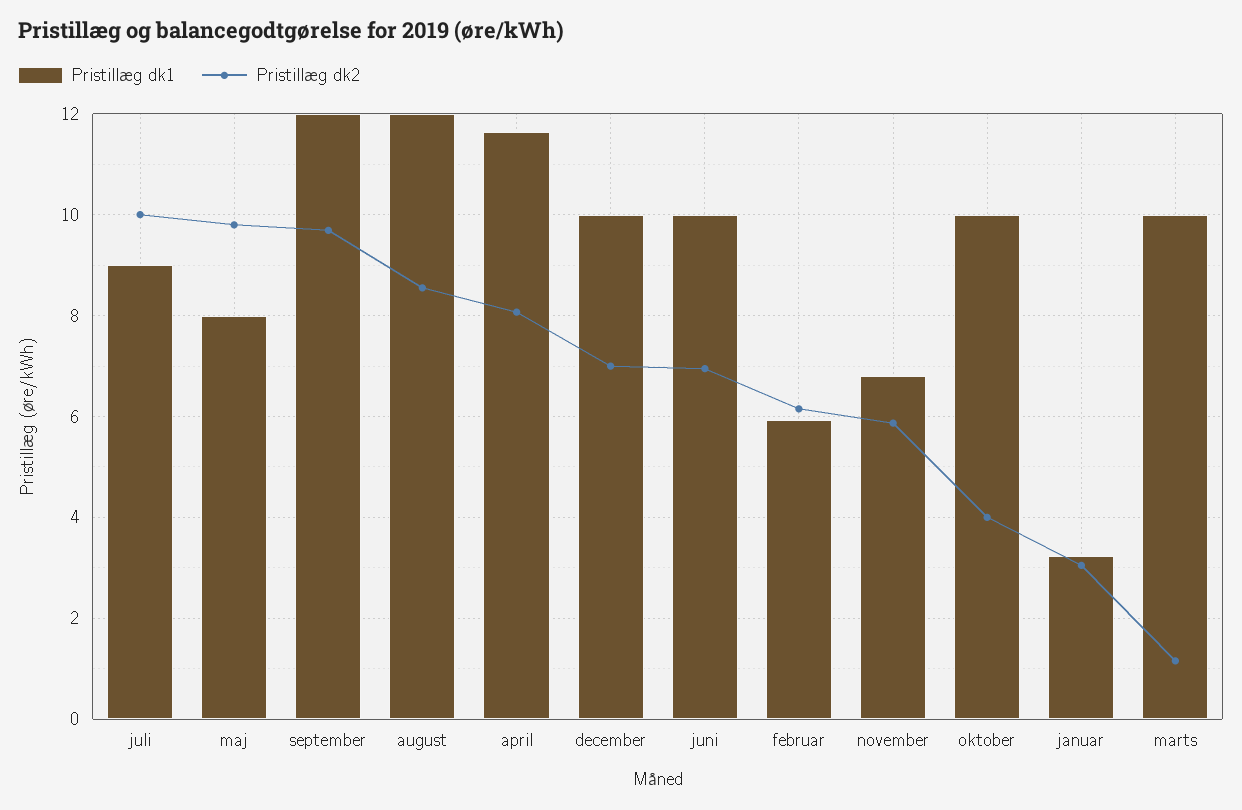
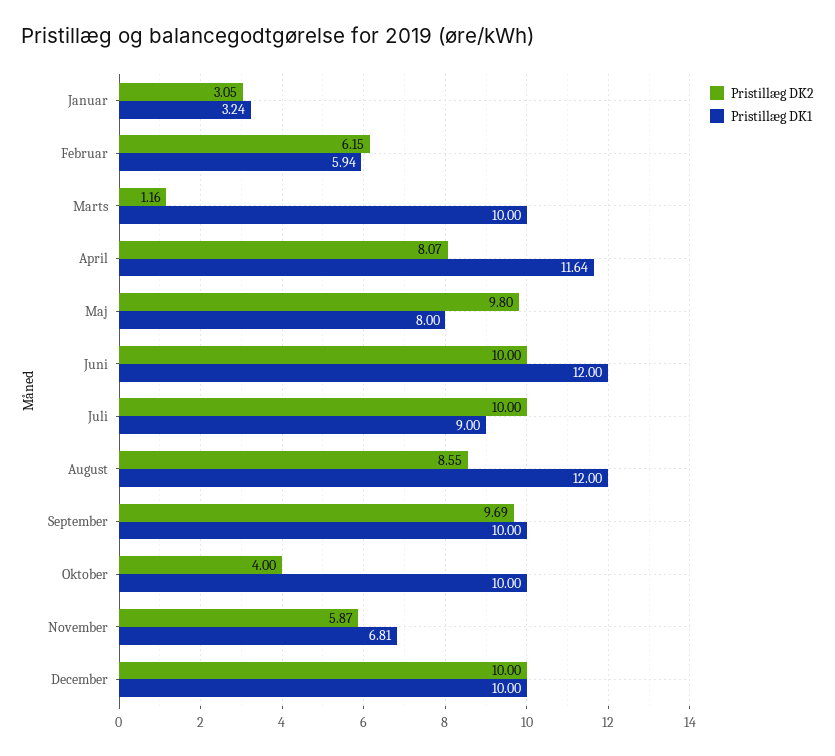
Pristillæg dk1, september: 12 -> 10
Pristillæg dk2, december: 7 -> 10
Pristillæg dk1, juni: 10 -> 12
Pristillæg dk2, juni: 7 -> 10

